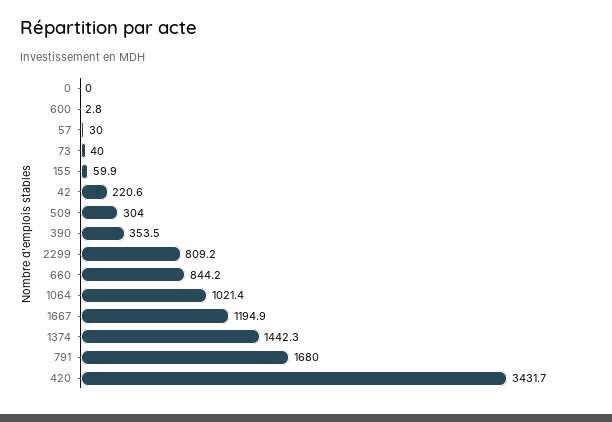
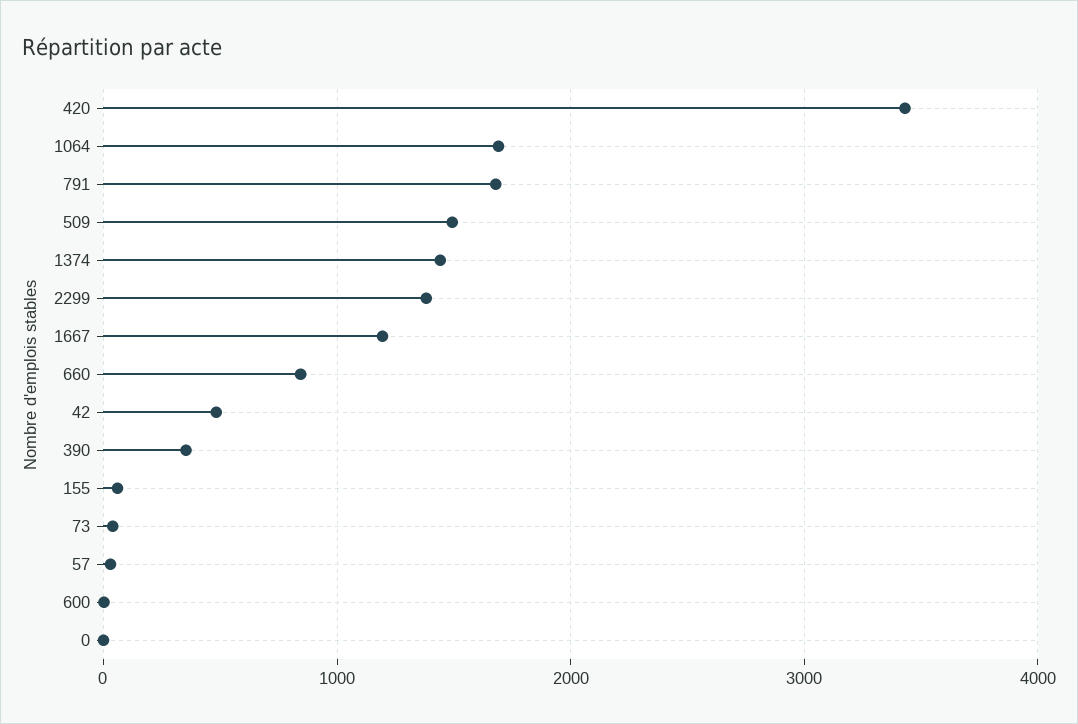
42: 220.6 -> 500
509: 304 -> 1500
2299: 809.2 -> 1400
1064: 1021.4 -> 1700

